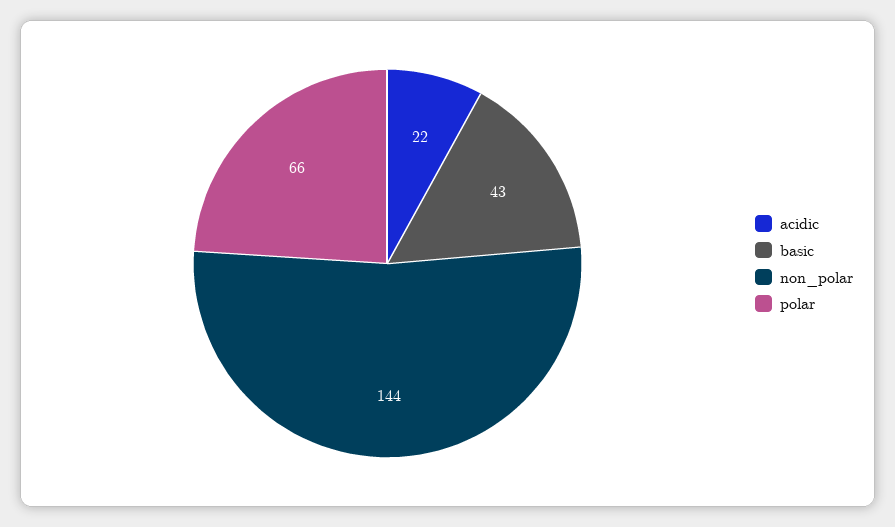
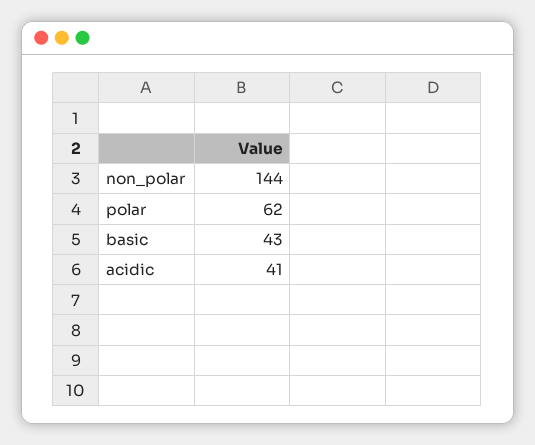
acidic: 22 -> 41
polar: 66 -> 62

